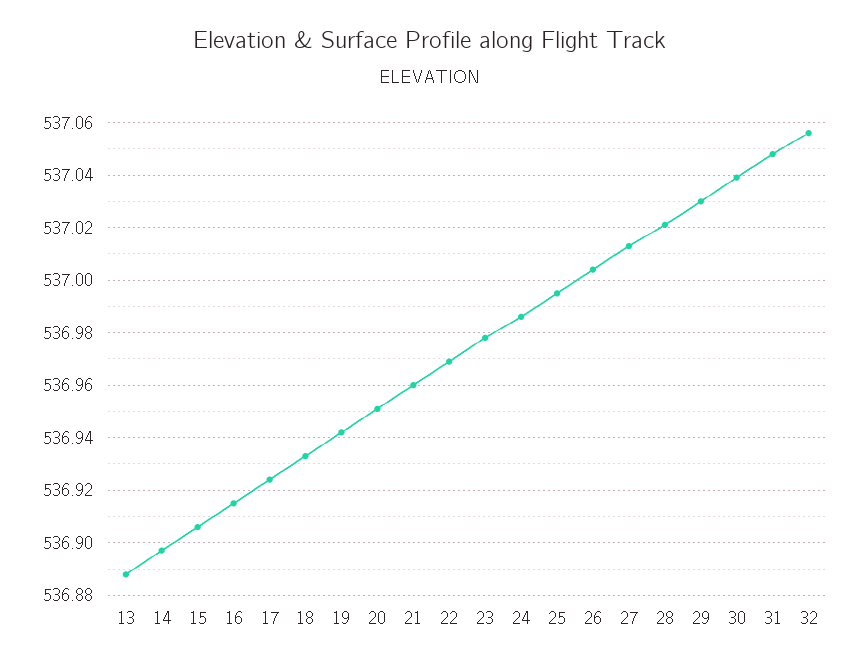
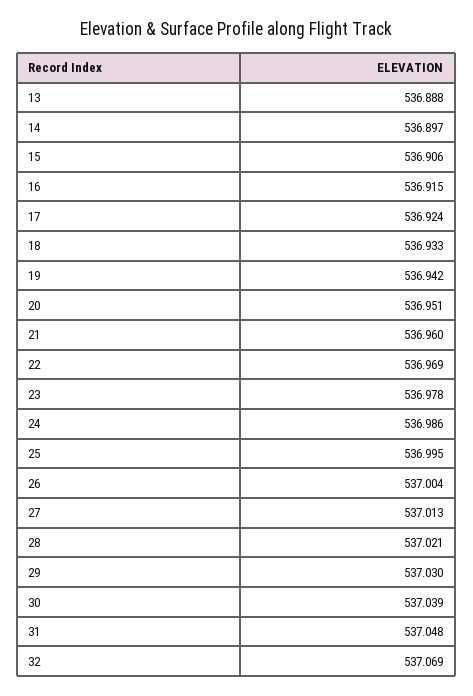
32: 537.055 -> 537.069

